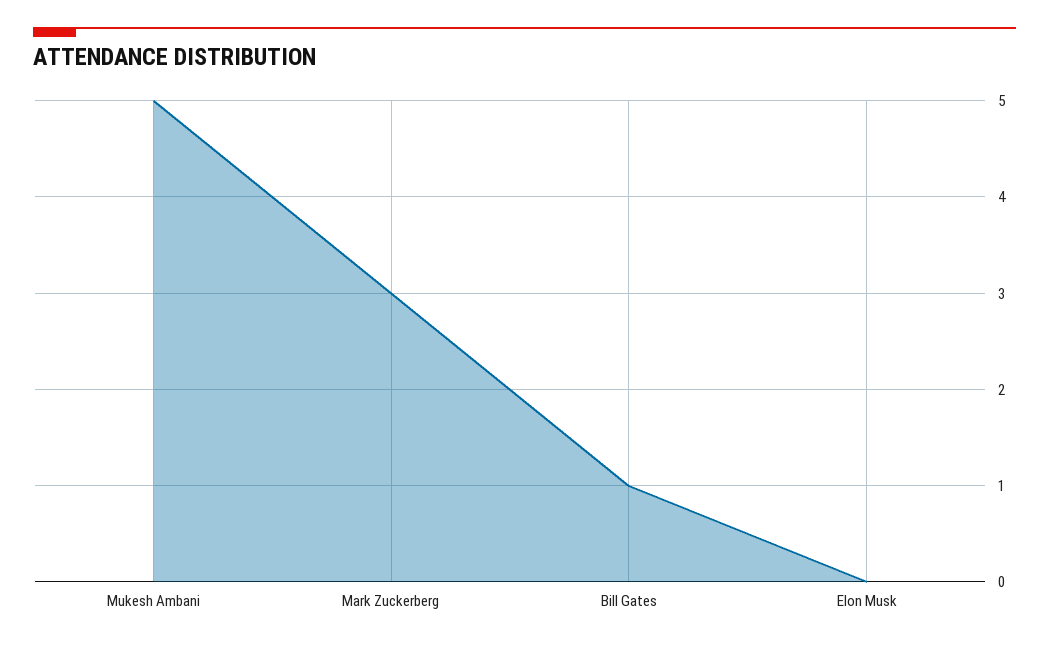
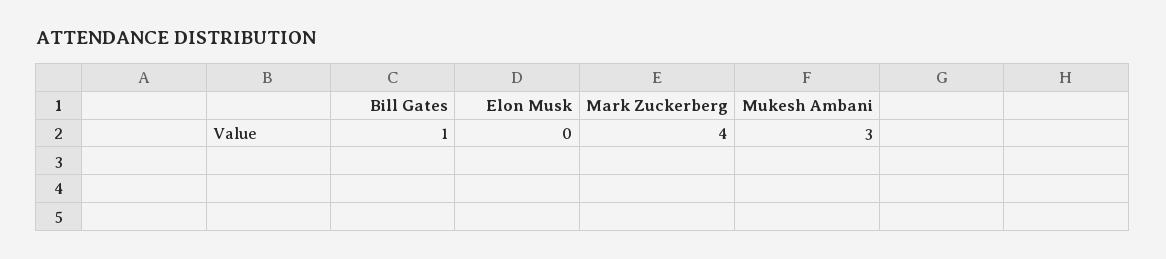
Mukesh Ambani: 5 -> 3
Mark Zuckerberg: 3 -> 4

